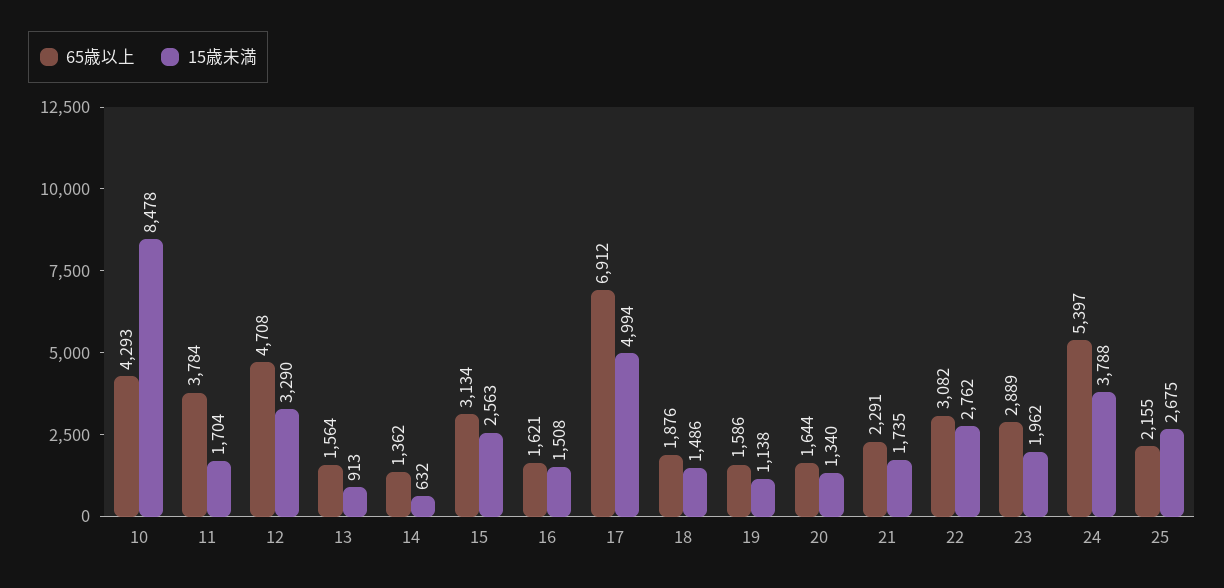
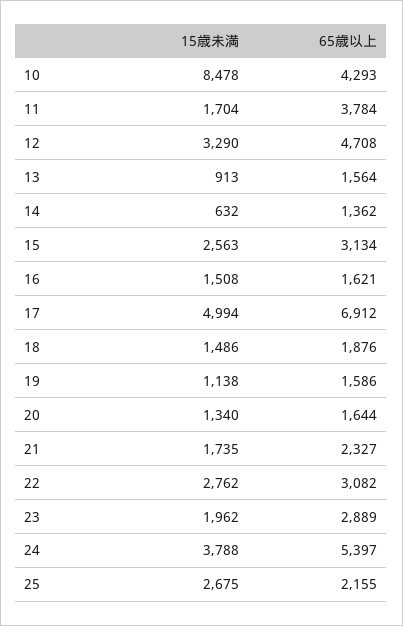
65歳以上, 21: 2291 -> 2327

